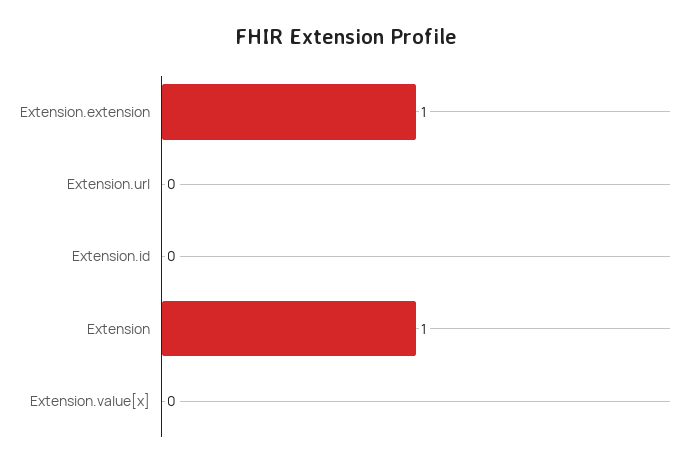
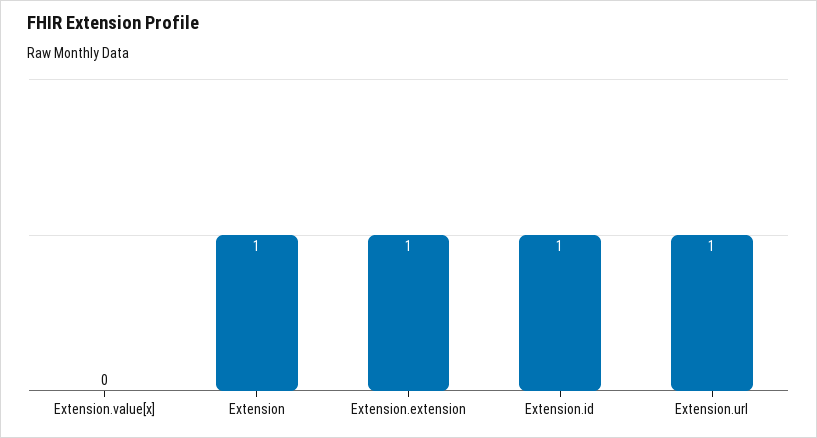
Extension.url: 0 -> 1
Extension.id: 0 -> 1

